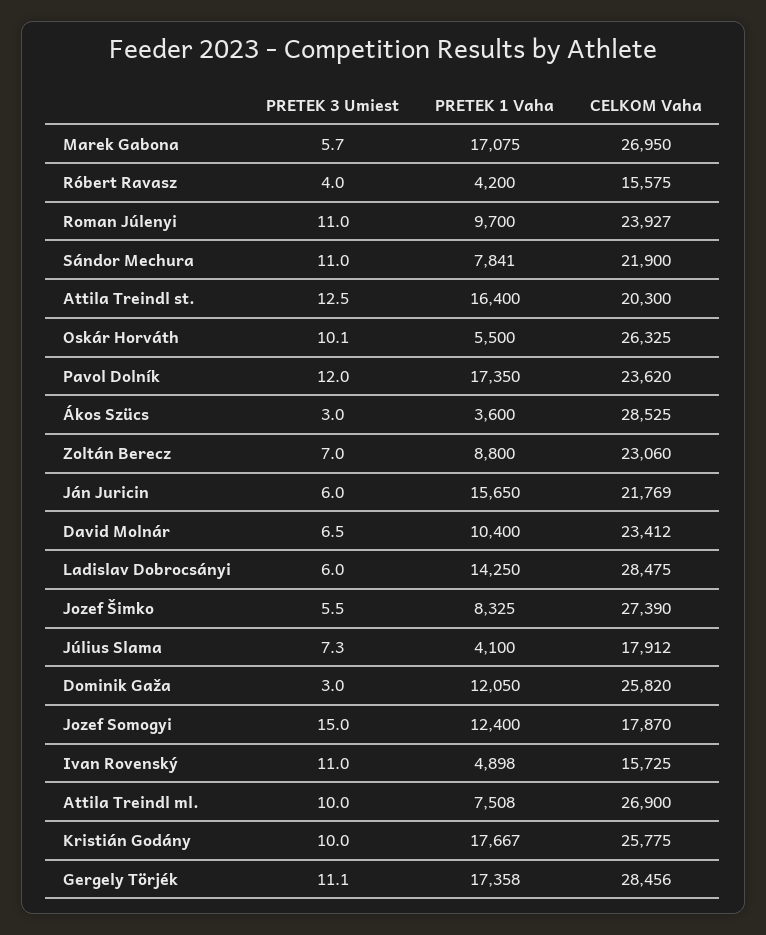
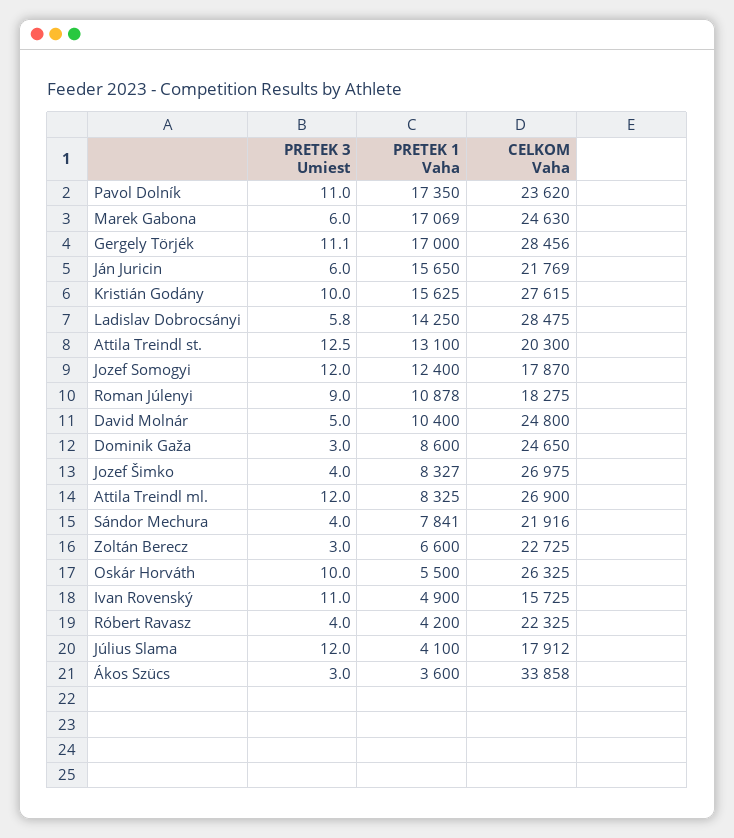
PRETEK 3 Umiest, Marek Gabona: 5.7 -> 6
PRETEK 1 Vaha, Marek Gabona: 17075 -> 17069
CELKOM Vaha, Marek Gabona: 26950 -> 24630
CELKOM Vaha, Róbert Ravasz: 15575 -> 22325
PRETEK 3 Umiest, Roman Júlenyi: 11 -> 9
PRETEK 1 Vaha, Roman Júlenyi: 9700 -> 10878
CELKOM Vaha, Roman Júlenyi: 23927 -> 18275
PRETEK 3 Umiest, Sándor Mechura: 11 -> 4
CELKOM Vaha, Sándor Mechura: 21900 -> 21916
PRETEK 1 Vaha, Attila Treindl st.: 16400 -> 13100
PRETEK 3 Umiest, Oskár Horváth: 10.1 -> 10
PRETEK 3 Umiest, Pavol Dolník: 12 -> 11
CELKOM Vaha, Ákos Szücs: 28525 -> 33858
PRETEK 3 Umiest, Zoltán Berecz: 7 -> 3
PRETEK 1 Vaha, Zoltán Berecz: 8800 -> 6600
CELKOM Vaha, Zoltán Berecz: 23060 -> 22725
PRETEK 3 Umiest, David Molnár: 6.5 -> 5
CELKOM Vaha, David Molnár: 23412 -> 24800
PRETEK 3 Umiest, Ladislav Dobrocsányi: 6 -> 5.8
PRETEK 3 Umiest, Jozef Šimko: 5.5 -> 4
PRETEK 1 Vaha, Jozef Šimko: 8325 -> 8327
CELKOM Vaha, Jozef Šimko: 27390 -> 26975
PRETEK 3 Umiest, Július Slama: 7.3 -> 12
PRETEK 1 Vaha, Dominik Gaža: 12050 -> 8600
CELKOM Vaha, Dominik Gaža: 25820 -> 24650
PRETEK 3 Umiest, Jozef Somogyi: 15 -> 12
PRETEK 1 Vaha, Ivan Rovenský: 4898 -> 4900
PRETEK 3 Umiest, Attila Treindl ml.: 10 -> 12
PRETEK 1 Vaha, Attila Treindl ml.: 7508 -> 8325
PRETEK 1 Vaha, Kristián Godány: 17667 -> 15625
CELKOM Vaha, Kristián Godány: 25775 -> 27615
PRETEK 1 Vaha, Gergely Törjék: 17358 -> 17000

